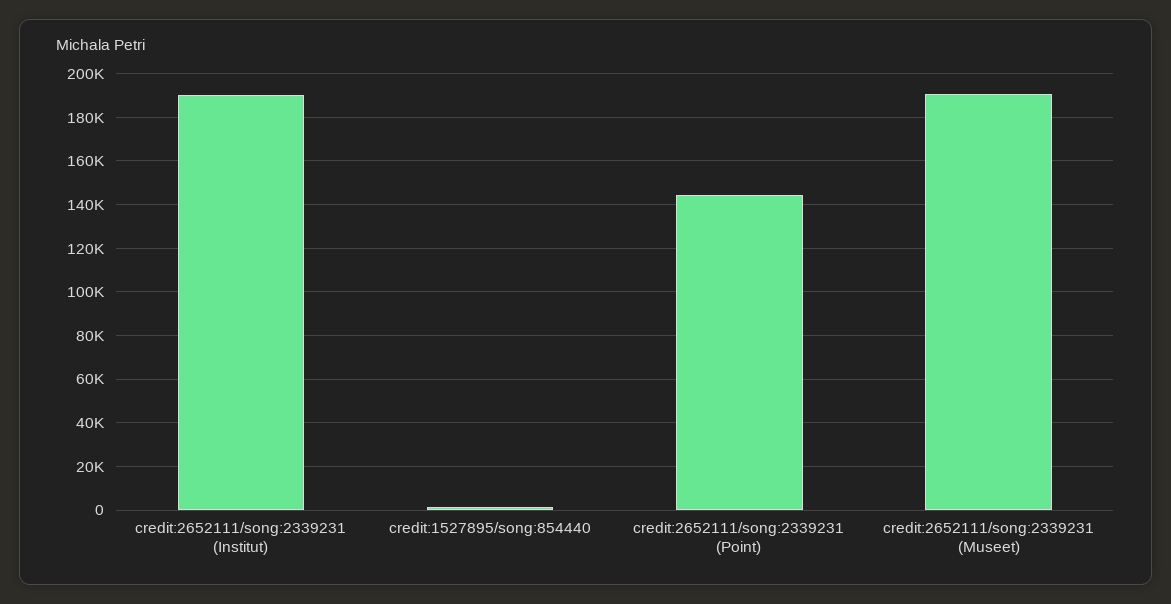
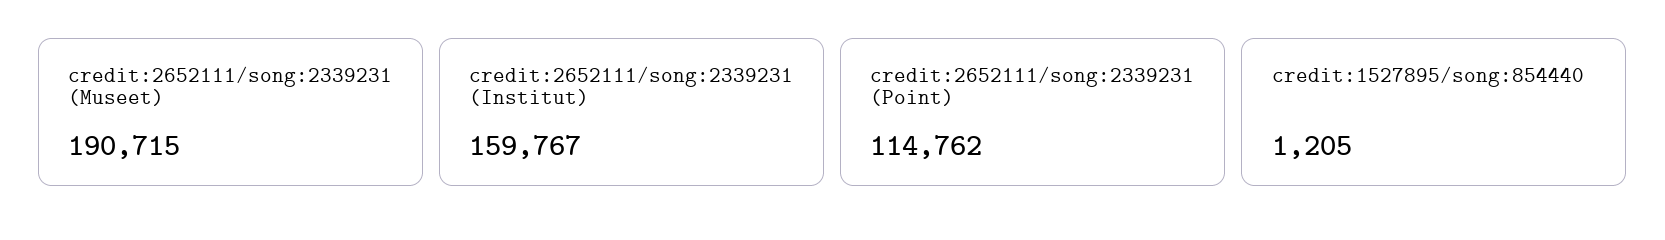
credit:2652111/song:2339231 (Institut): 190000 -> 159767
credit:2652111/song:2339231 (Point): 145000 -> 114762

